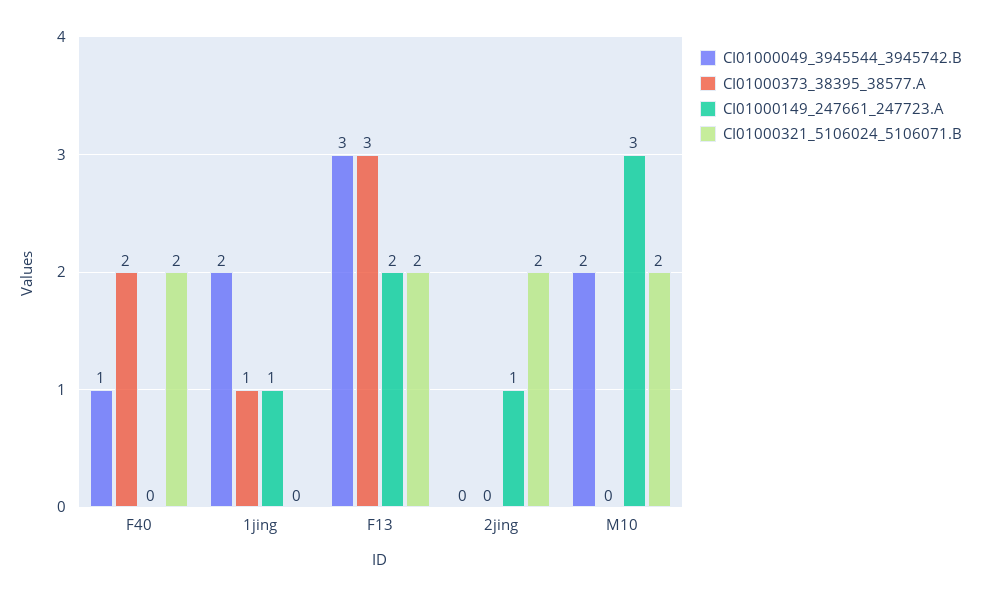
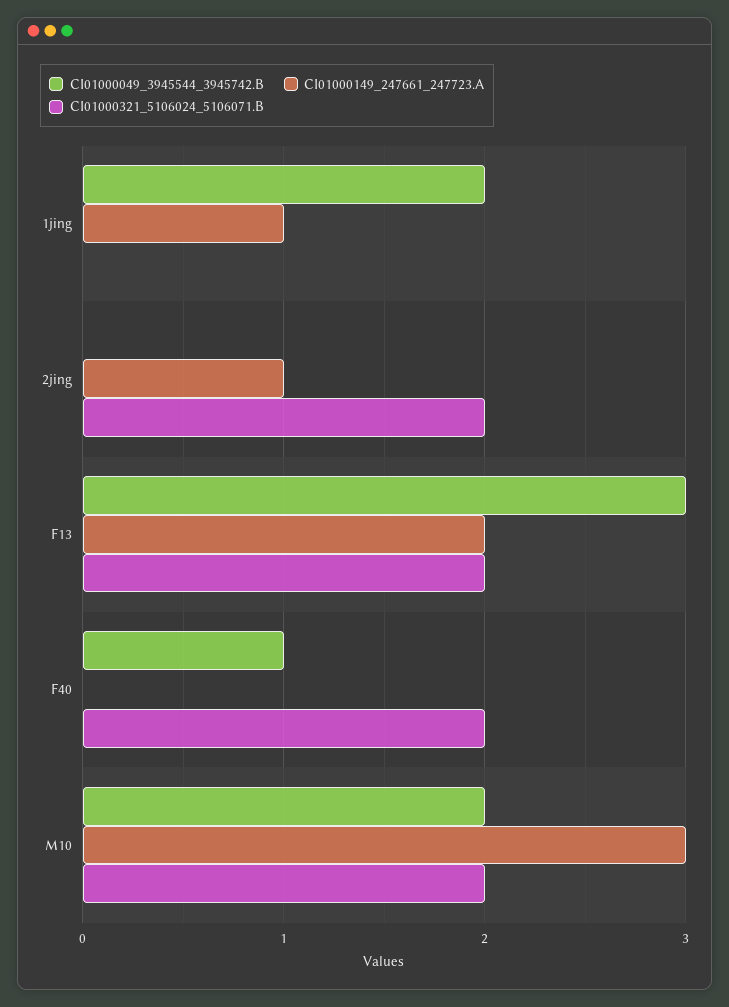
CI01000373_38395_38577.A, F40: 2 -> none
CI01000373_38395_38577.A, 1jing: 1 -> none
CI01000373_38395_38577.A, F13: 3 -> none
CI01000373_38395_38577.A, 2jing: 0 -> none
CI01000373_38395_38577.A, M10: 0 -> none

